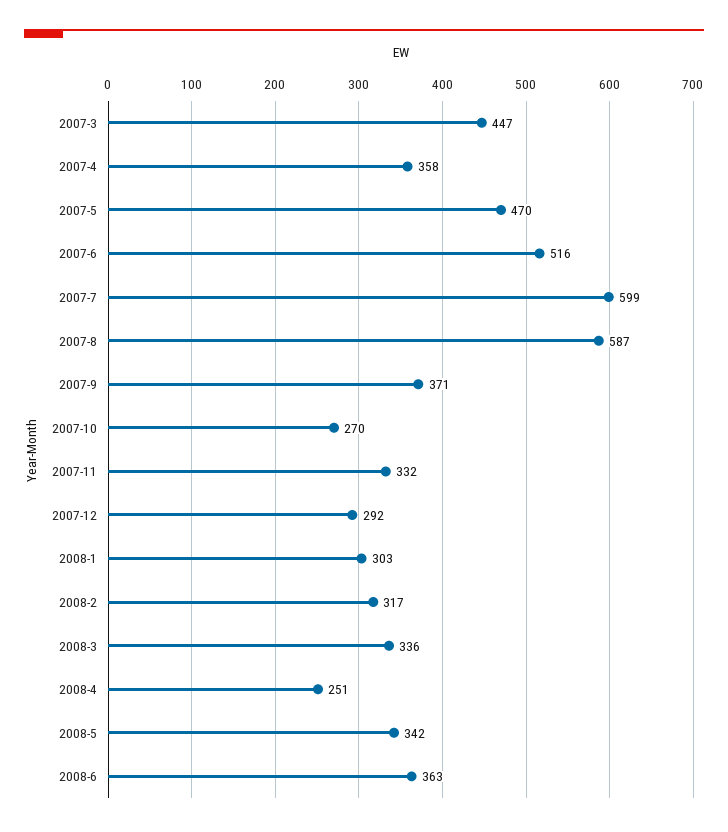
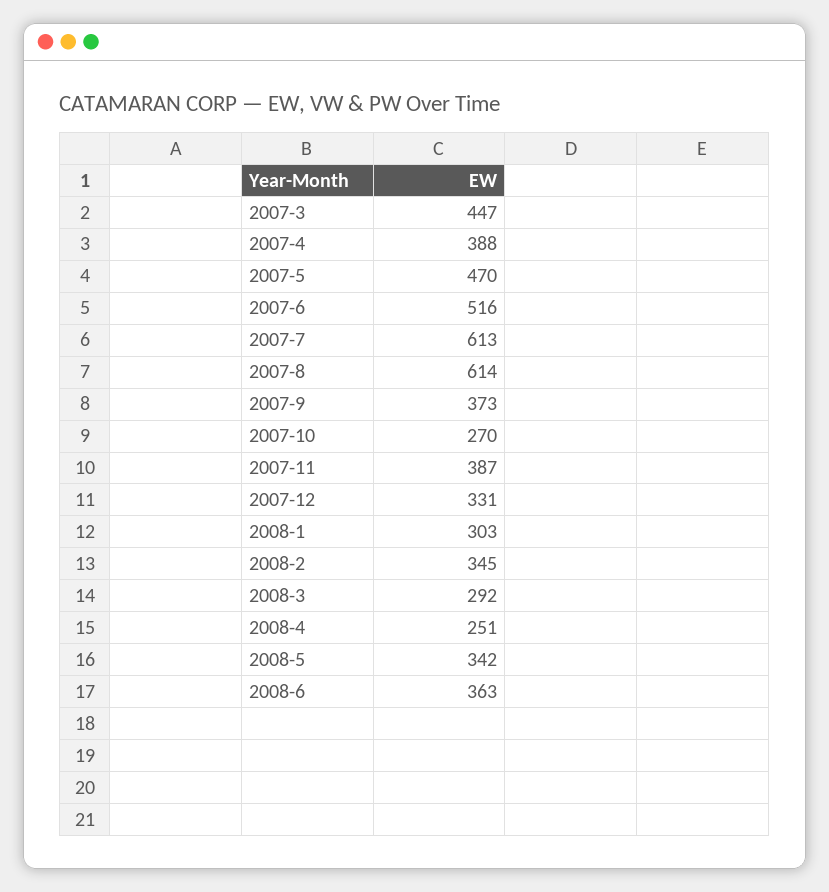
2007-4: 358 -> 388
2007-7: 599 -> 613
2007-8: 587 -> 614
2007-9: 371 -> 373
2007-11: 332 -> 387
2007-12: 292 -> 331
2008-2: 317 -> 345
2008-3: 336 -> 292

